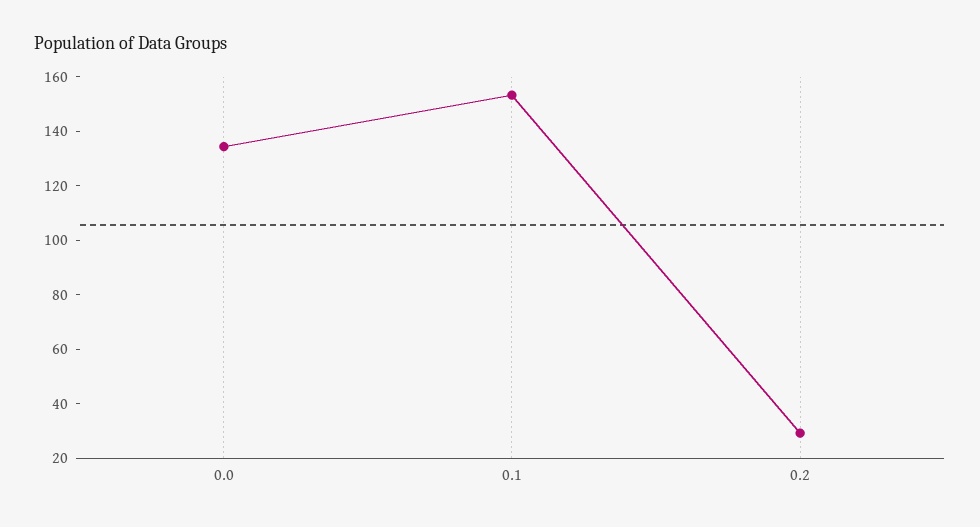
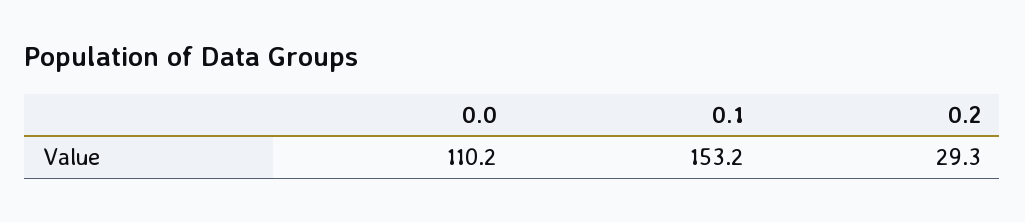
0.0: 135 -> 110.2

